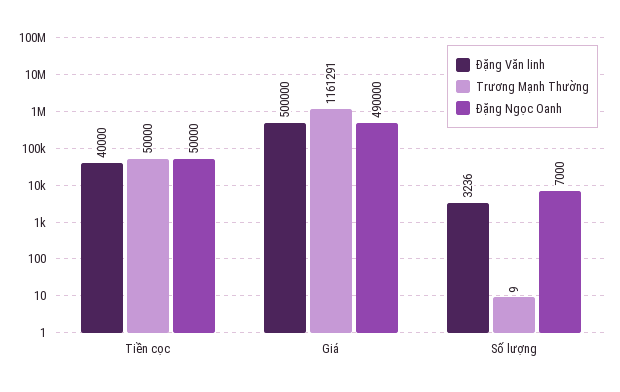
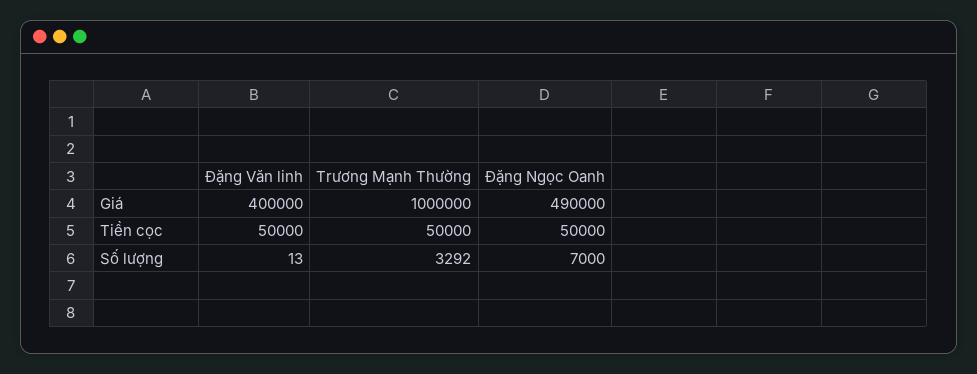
Đặng Văn linh, Tiền cọc: 40000 -> 50000
Đặng Văn linh, Giá: 500000 -> 400000
Trương Mạnh Thường, Giá: 1161291 -> 1000000
Đặng Văn linh, Số lượng: 3236 -> 13
Trương Mạnh Thường, Số lượng: 9 -> 3292

